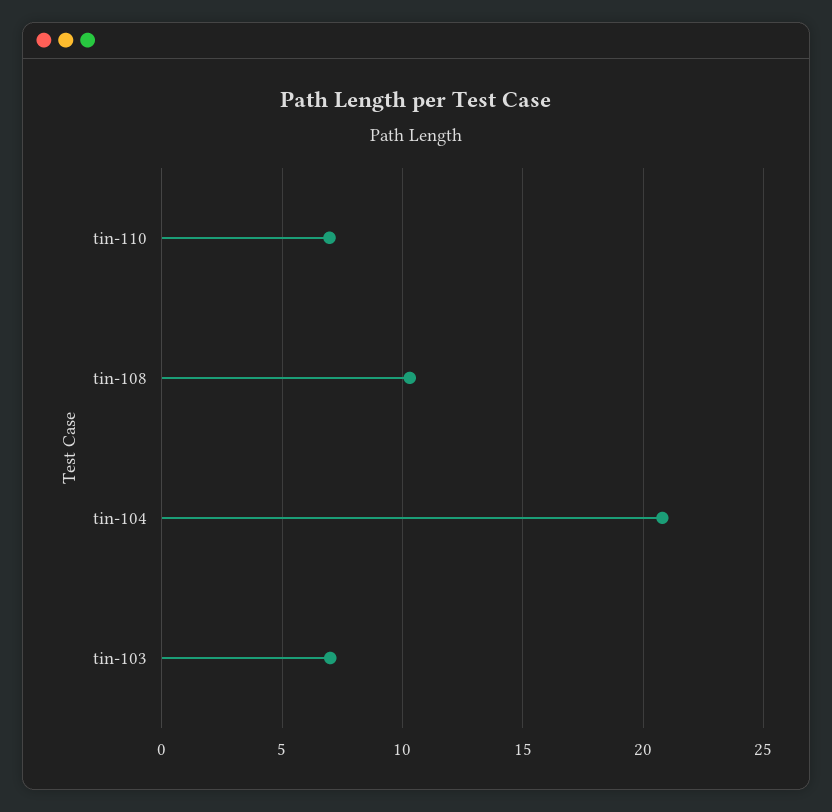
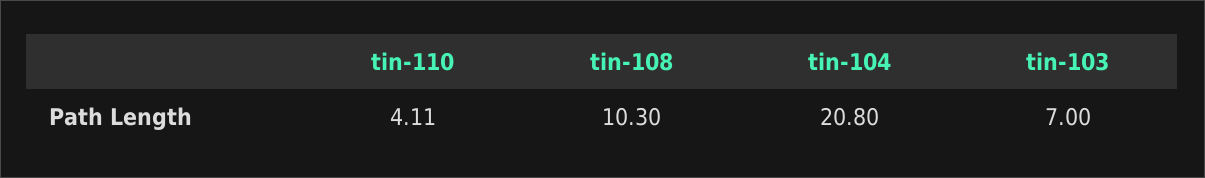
tin-110: 7 -> 4.11

